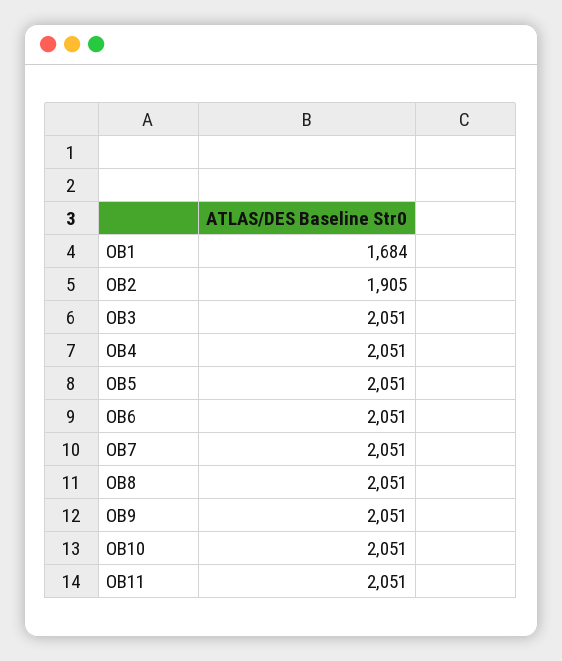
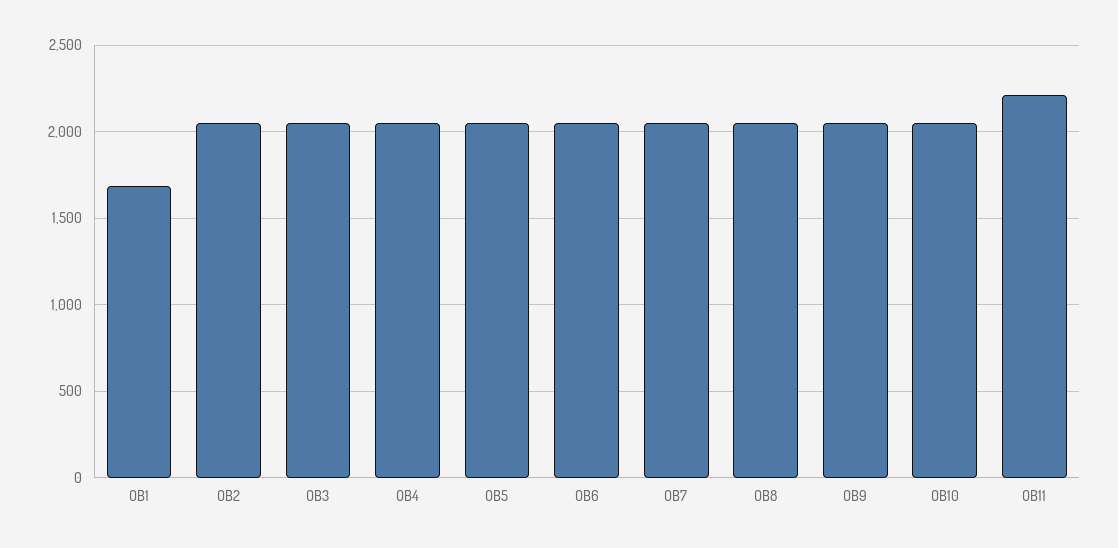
OB2: 1905 -> 2050
OB11: 2051 -> 2200

